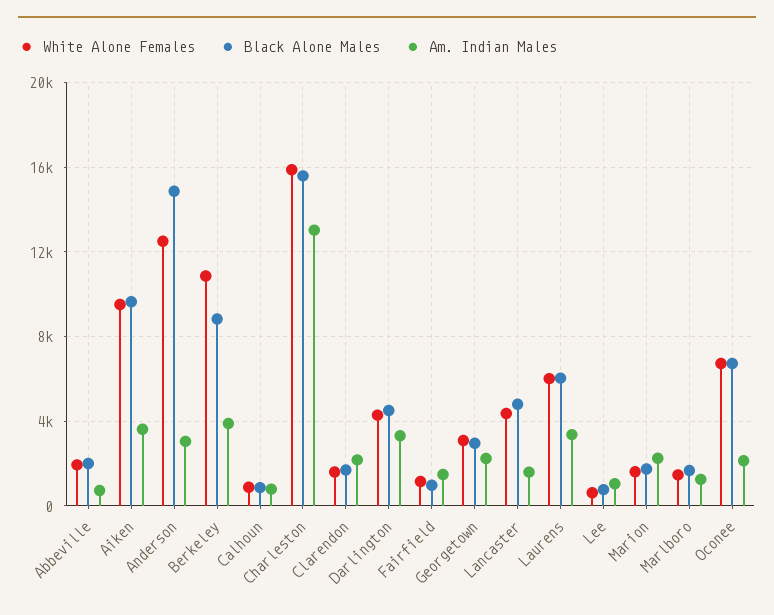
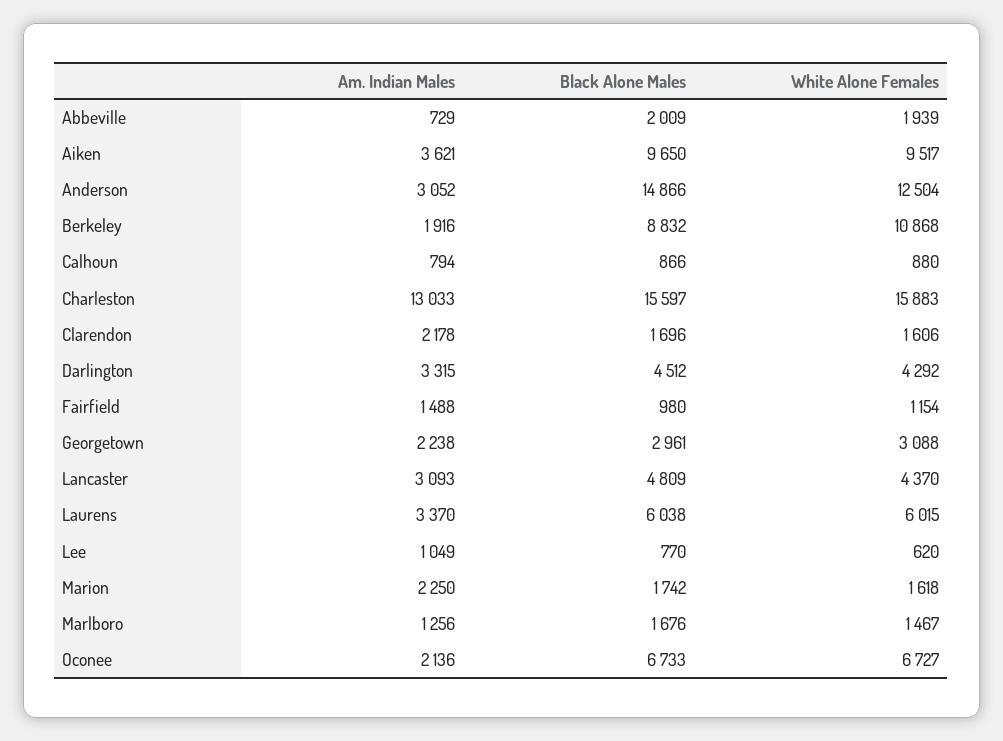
Am. Indian Males, Berkeley: 4000 -> 1916
Am. Indian Males, Lancaster: 1500 -> 3093

